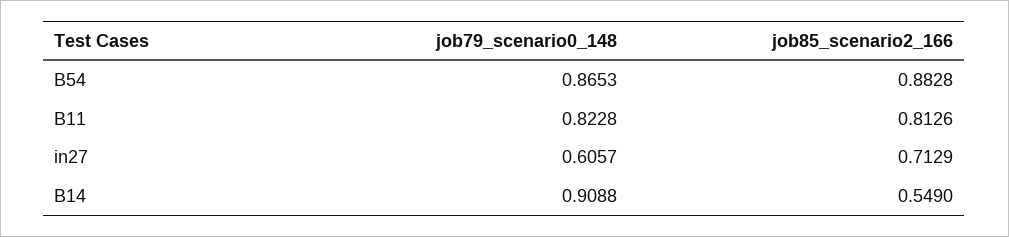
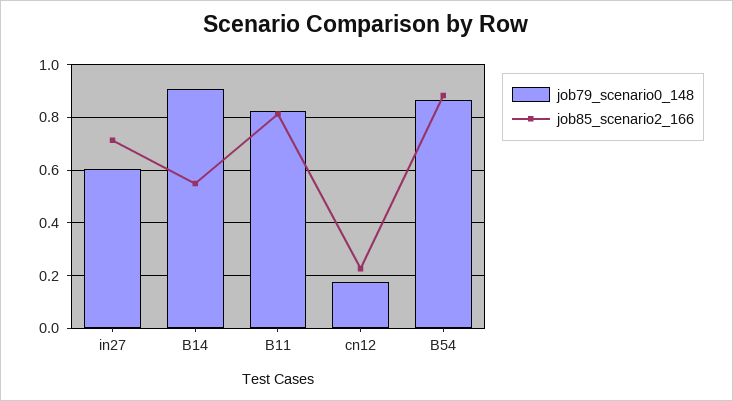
job79_scenario0_148, cn12: none -> 0.175
job85_scenario2_166, cn12: none -> 0.225

